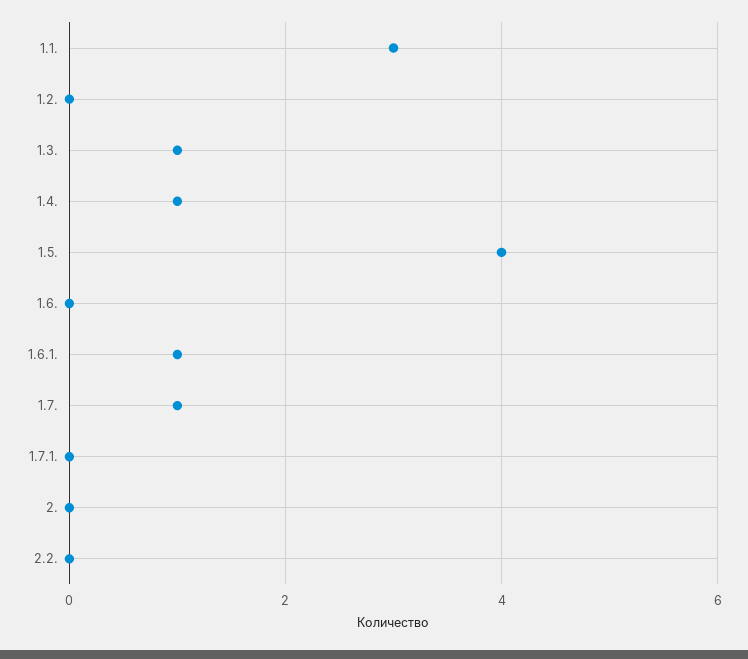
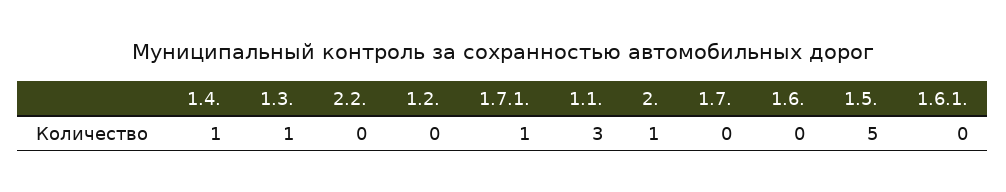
1.5.: 4 -> 5
1.6.1.: 1 -> 0
1.7.: 1 -> 0
1.7.1.: 0 -> 1
2.: 0 -> 1

